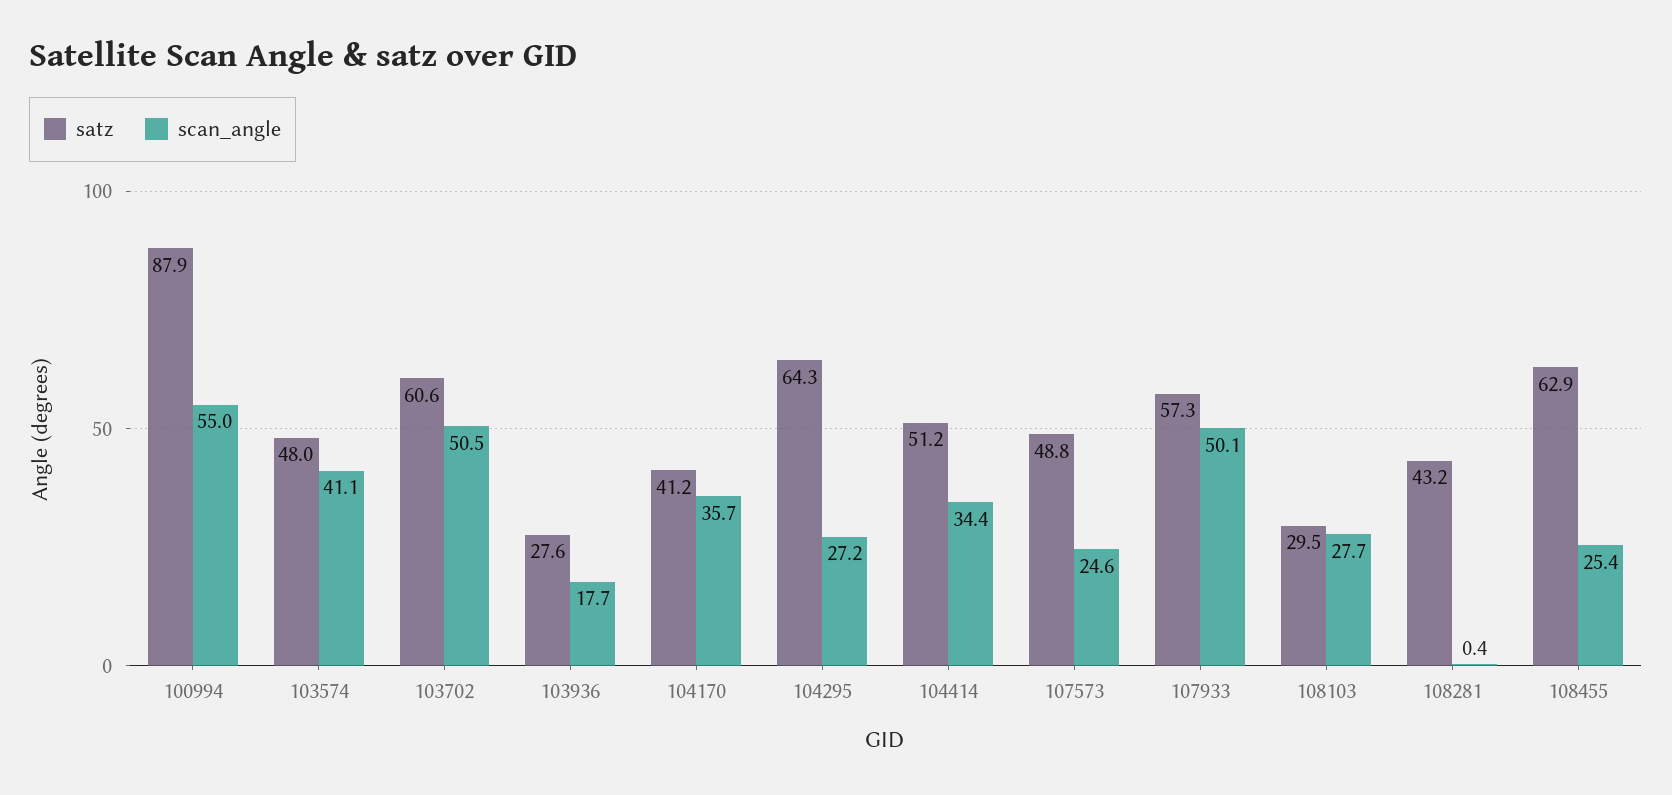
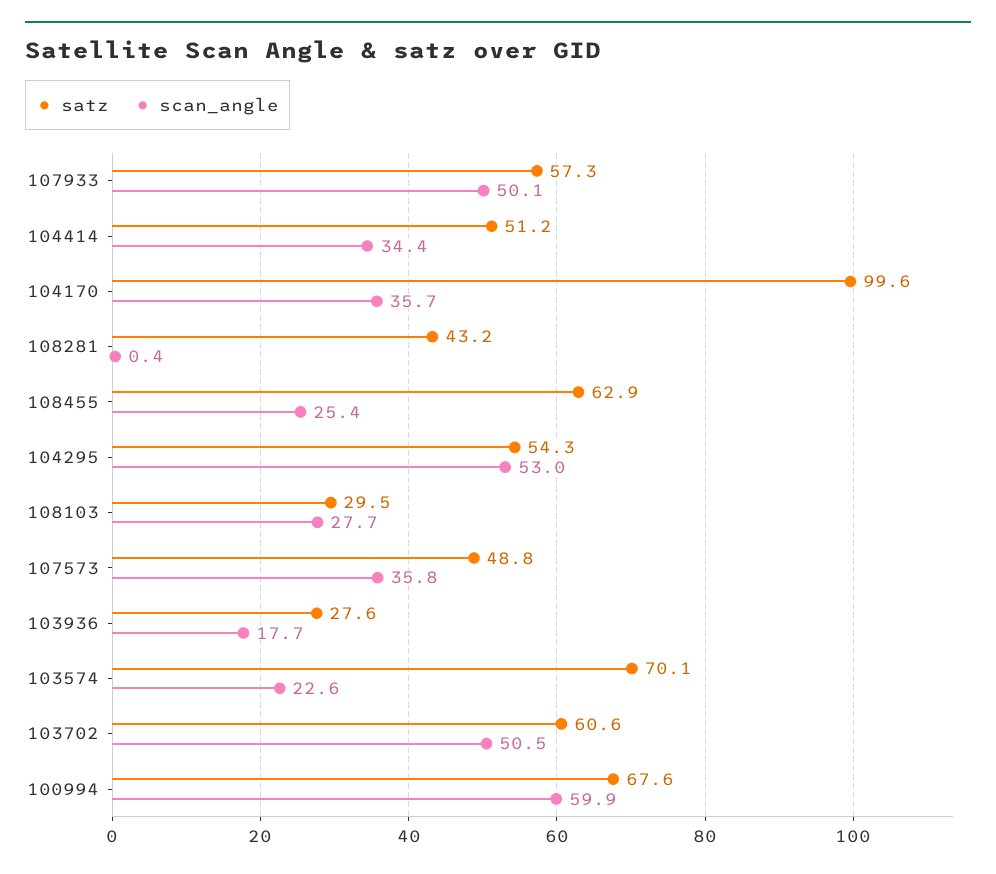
satz, 100994: 87.9 -> 67.6
scan_angle, 100994: 55 -> 59.9
satz, 103574: 48 -> 70.1
scan_angle, 103574: 41.1 -> 22.6
satz, 104170: 41.2 -> 99.6
satz, 104295: 64.3 -> 54.3
scan_angle, 104295: 27.2 -> 53
scan_angle, 107573: 24.6 -> 35.8

